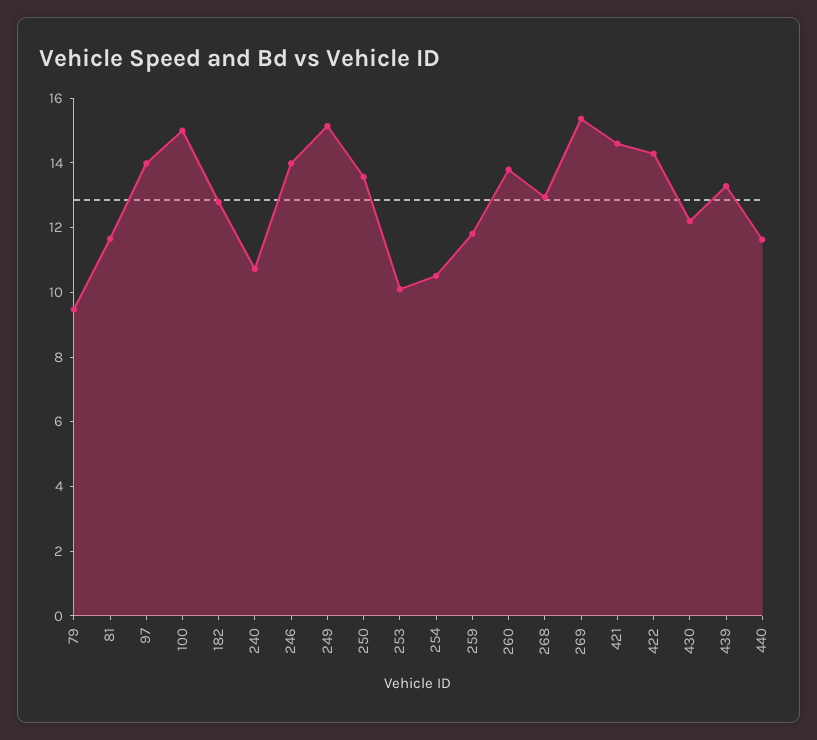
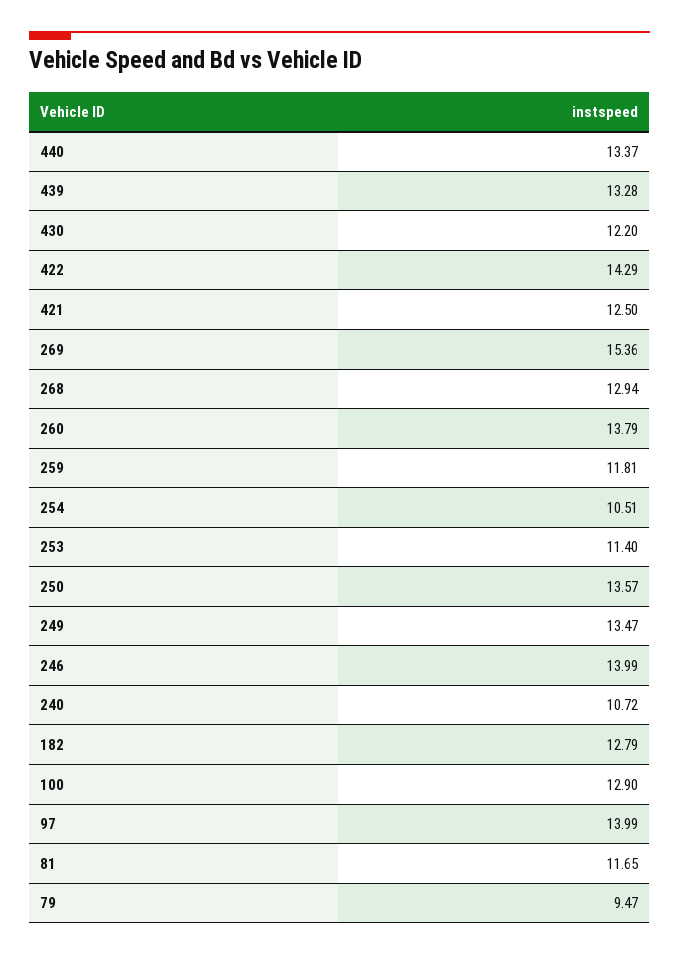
100: 15 -> 12.9
249: 15 -> 13.47
253: 10 -> 11.4
421: 14.5 -> 12.5
440: 11.5 -> 13.37

